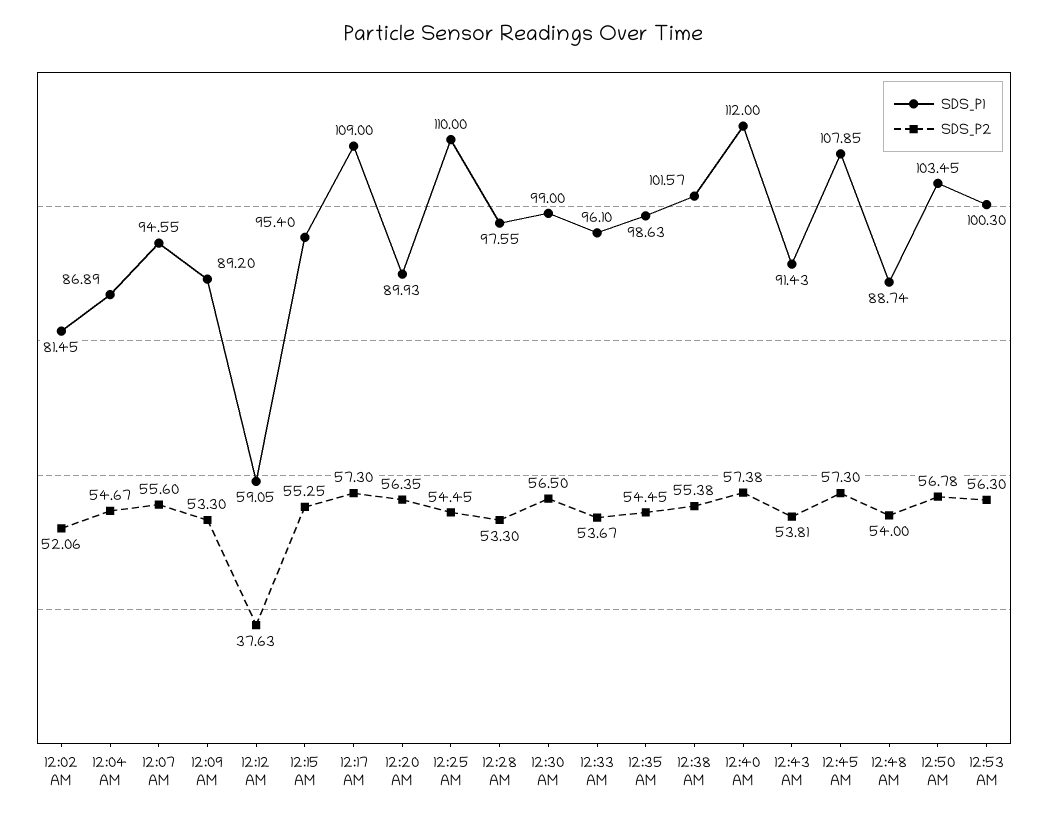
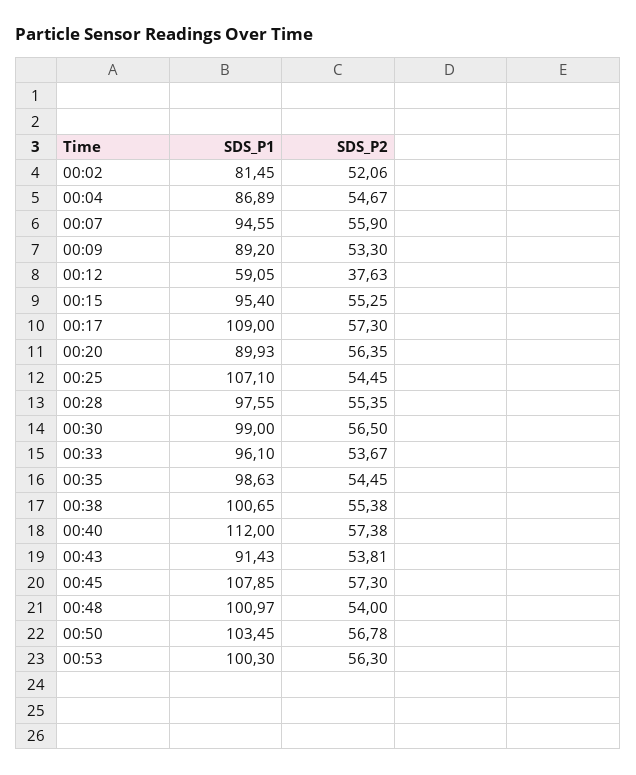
SDS_P2, 12:07 AM: 55.6 -> 55.9
SDS_P1, 12:25 AM: 110 -> 107.1
SDS_P2, 12:28 AM: 53.3 -> 55.35
SDS_P1, 12:38 AM: 101.57 -> 100.65
SDS_P1, 12:48 AM: 88.74 -> 100.97

